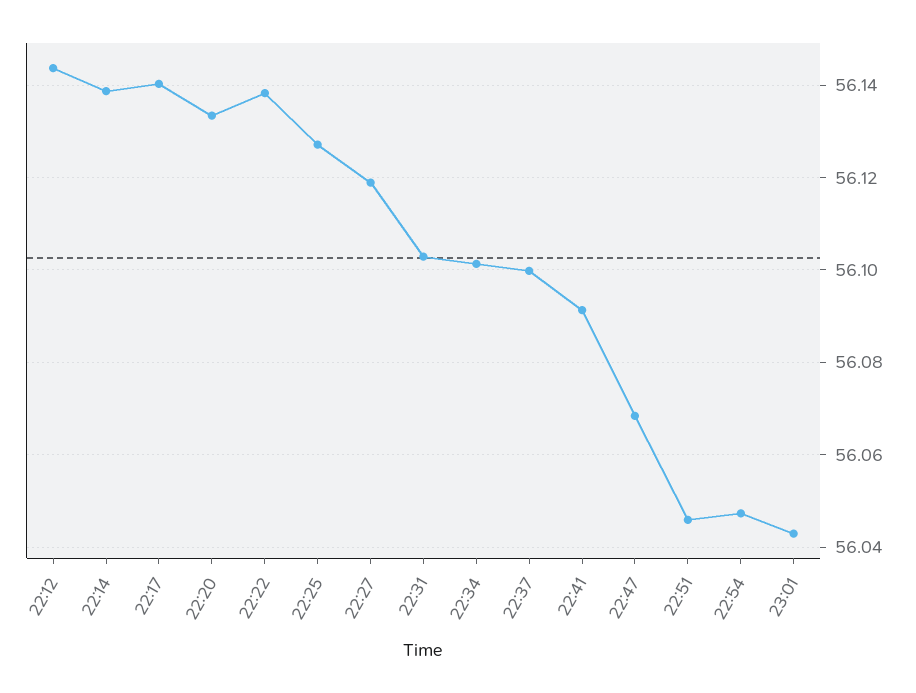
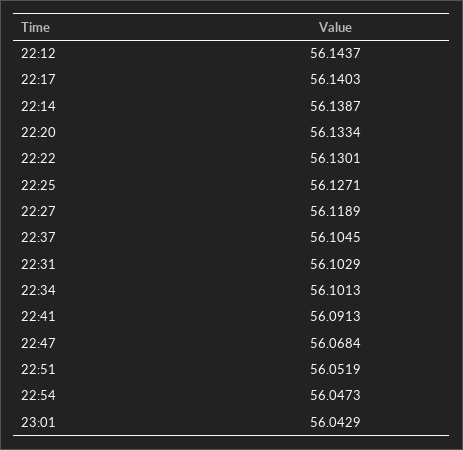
22:22: 56.138 -> 56.1301
22:37: 56.1 -> 56.1045
22:51: 56.046 -> 56.0519

